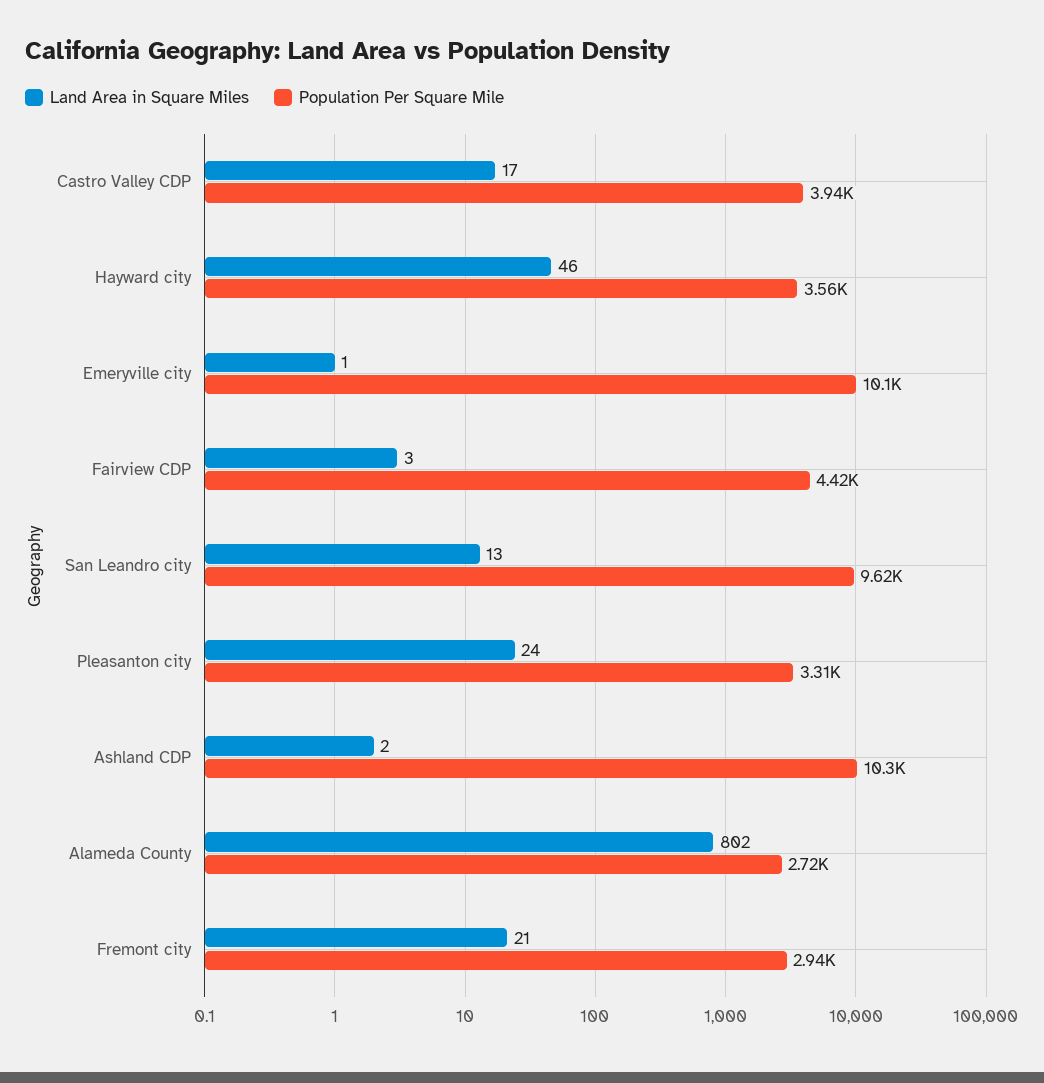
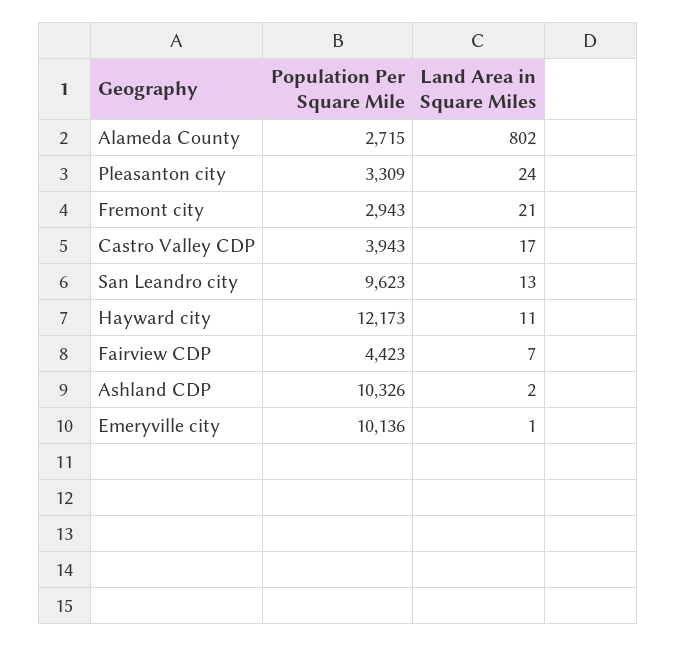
Land Area in Square Miles, Hayward city: 46 -> 11
Population Per Square Mile, Hayward city: 3560 -> 12173
Land Area in Square Miles, Fairview CDP: 3 -> 7

